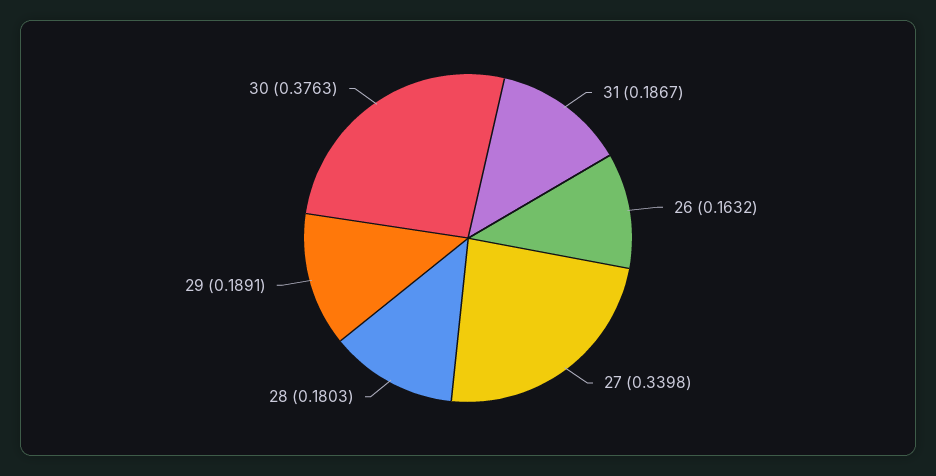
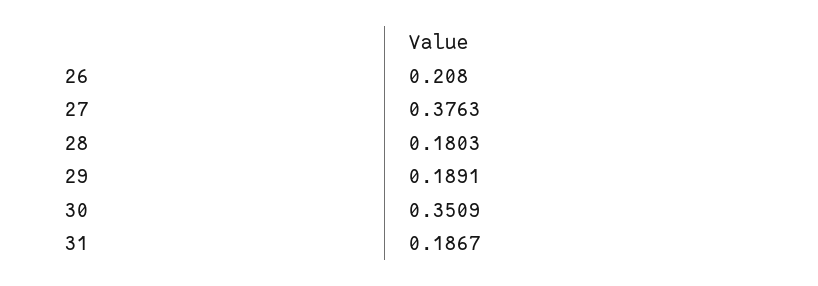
26: 0.1632 -> 0.208
27: 0.3398 -> 0.3763
30: 0.3763 -> 0.3509

